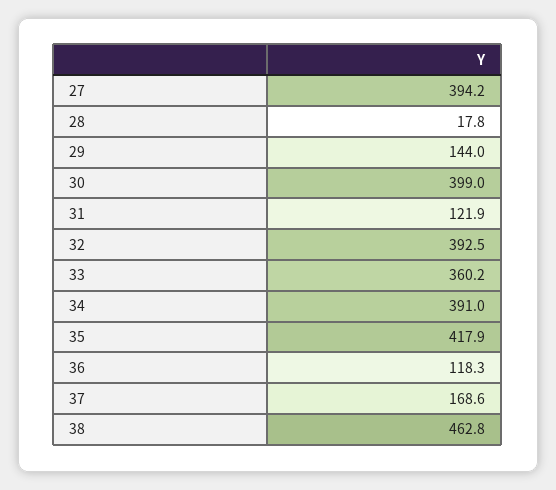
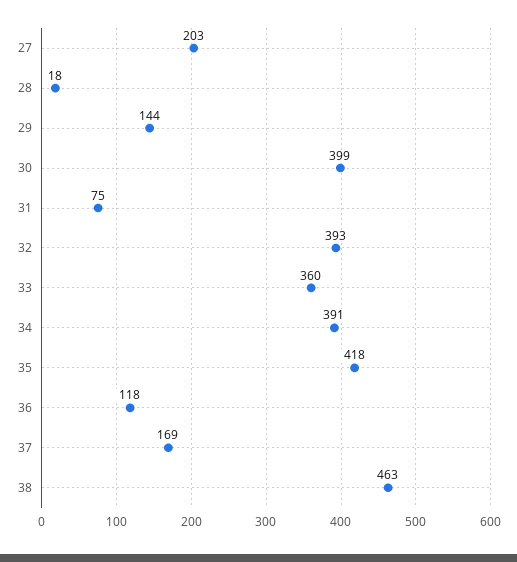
27: 394.2 -> 203
31: 121.9 -> 75

